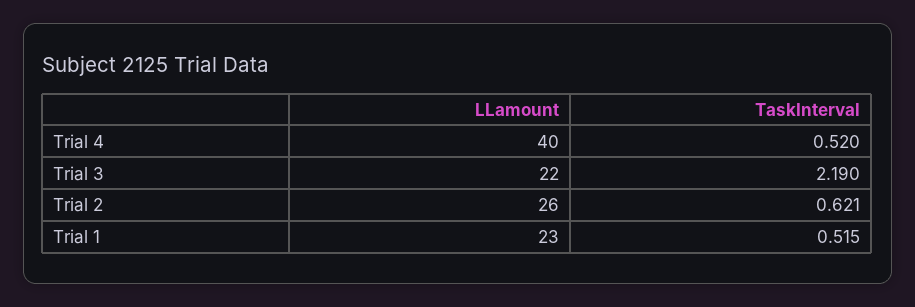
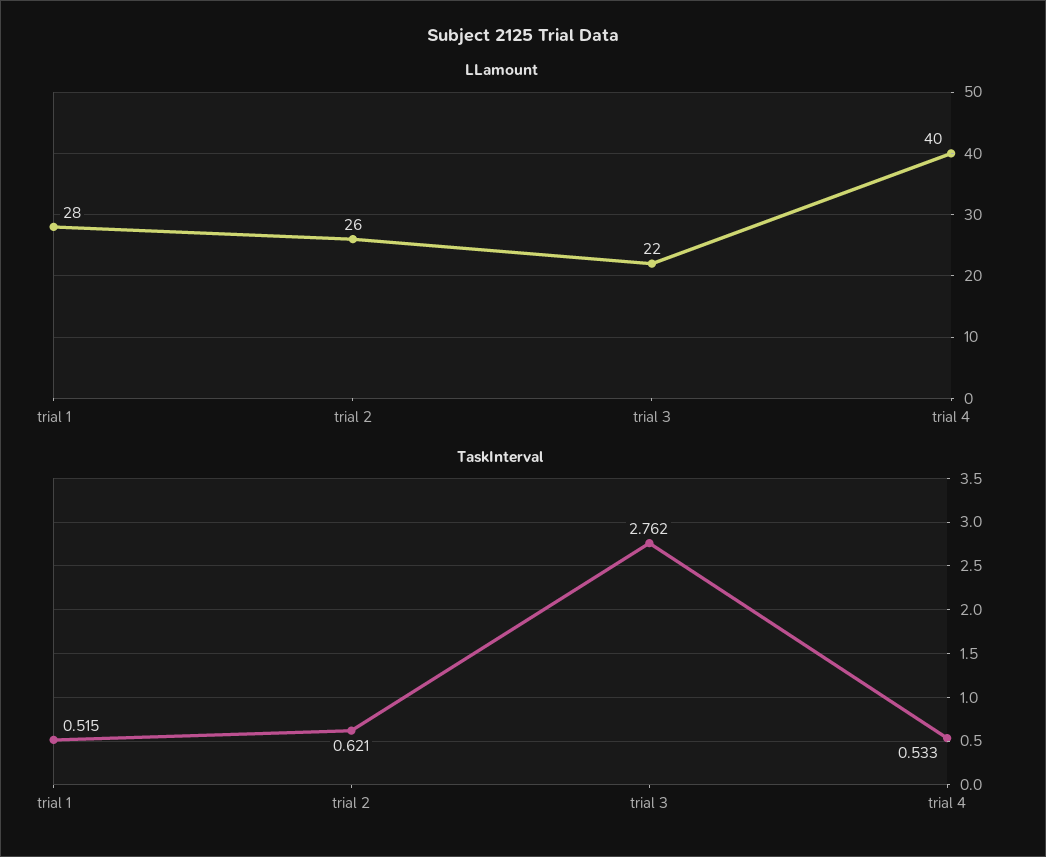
TaskInterval, Trial 4: 0.52 -> 0.533
TaskInterval, Trial 3: 2.19 -> 2.762
LLamount, Trial 1: 23 -> 28

